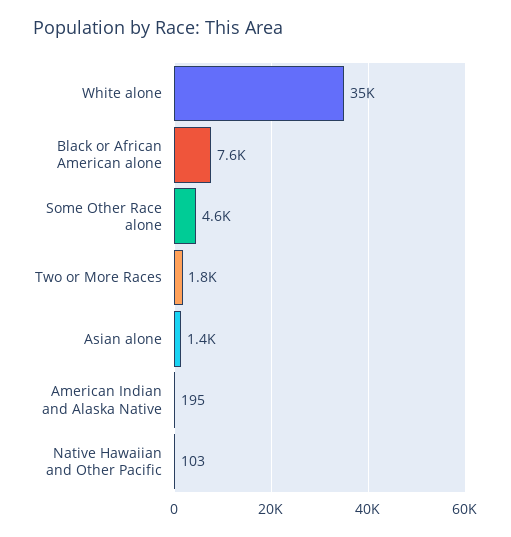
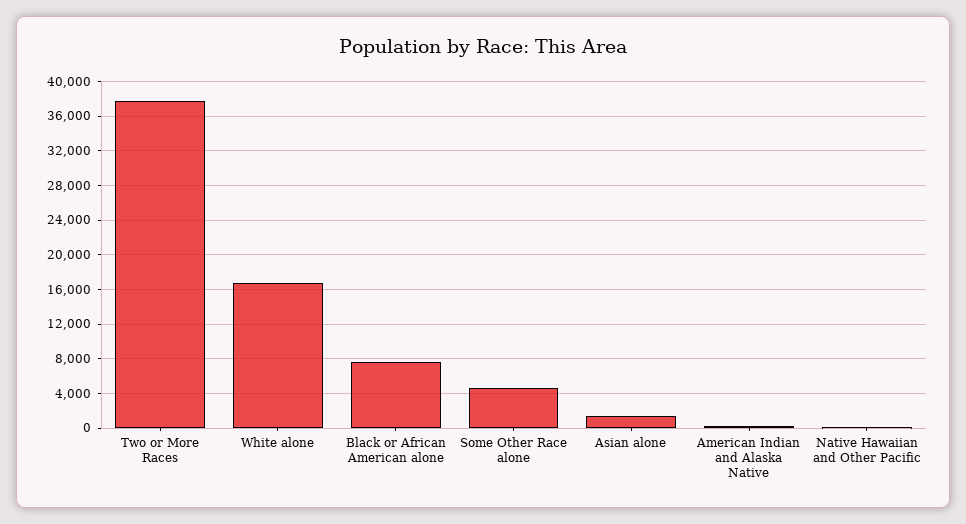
White alone: 35000 -> 17000
Two or More Races: 1800 -> 38000

